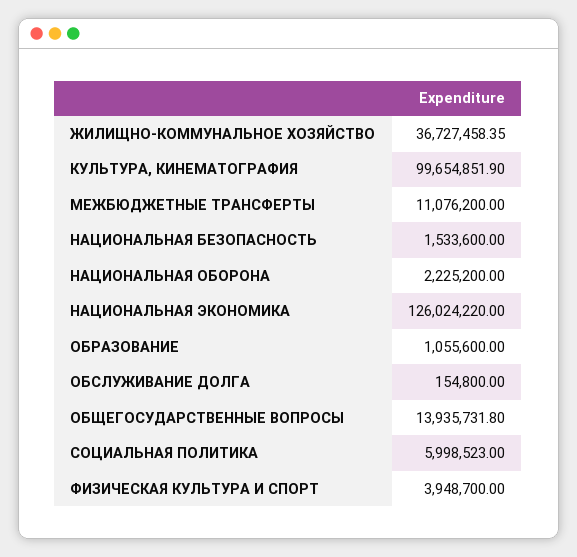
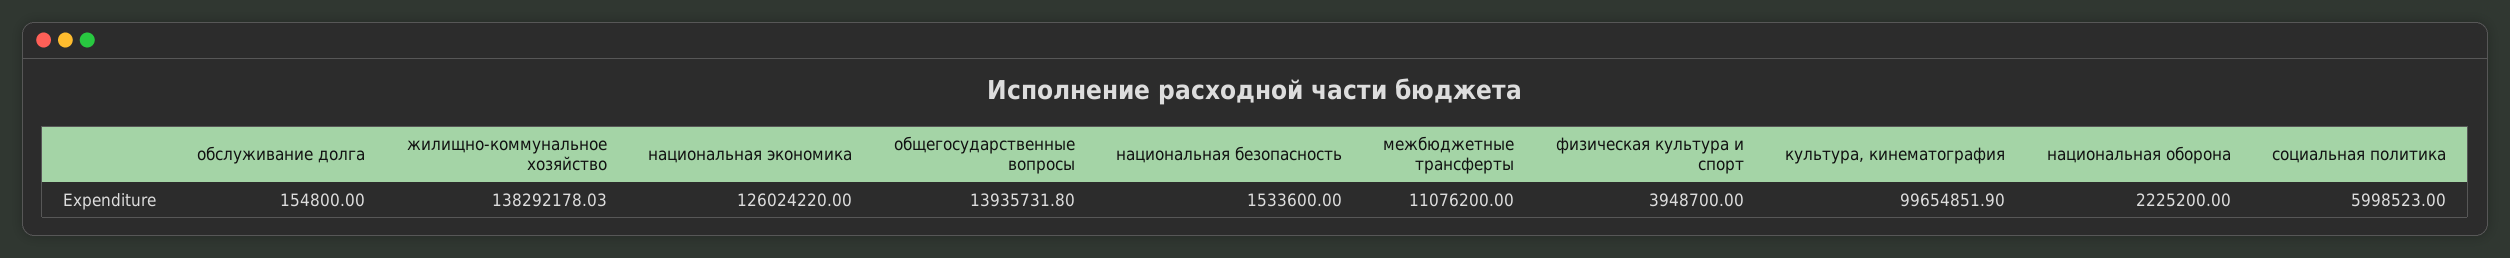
ЖИЛИЩНО-КОММУНАЛЬНОЕ ХОЗЯЙСТВО: 36727458.35 -> 138292178.03
ОБРАЗОВАНИЕ: 1055600 -> none

